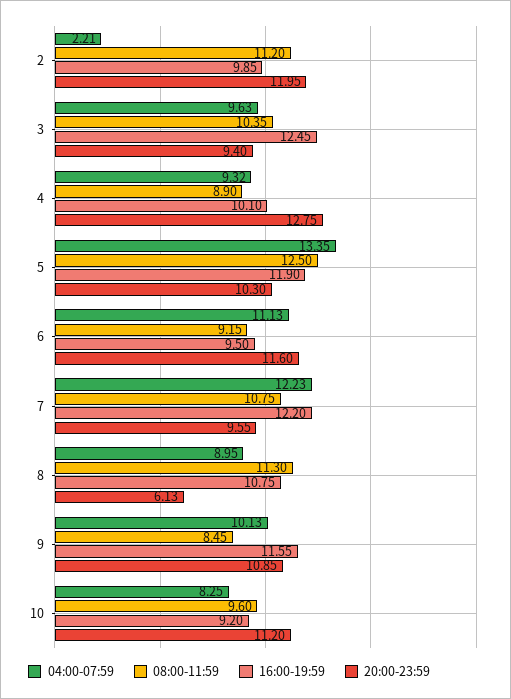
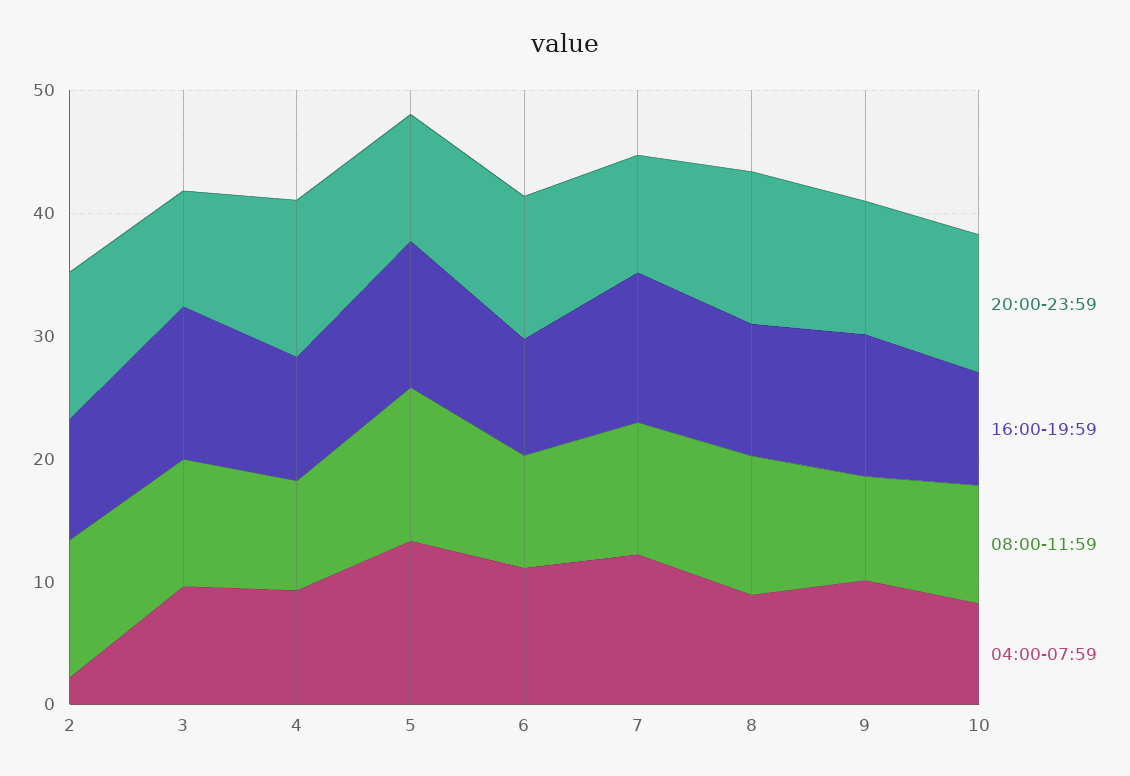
20:00-23:59, 8: 6.13 -> 12

